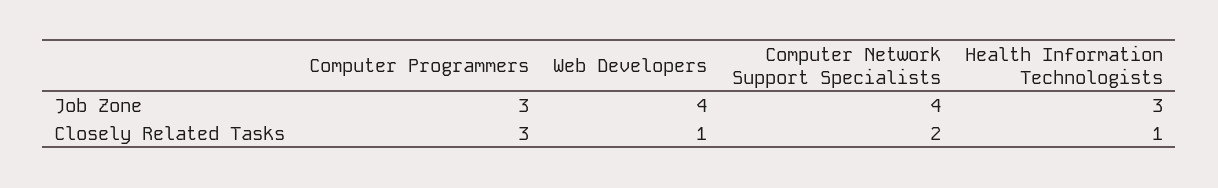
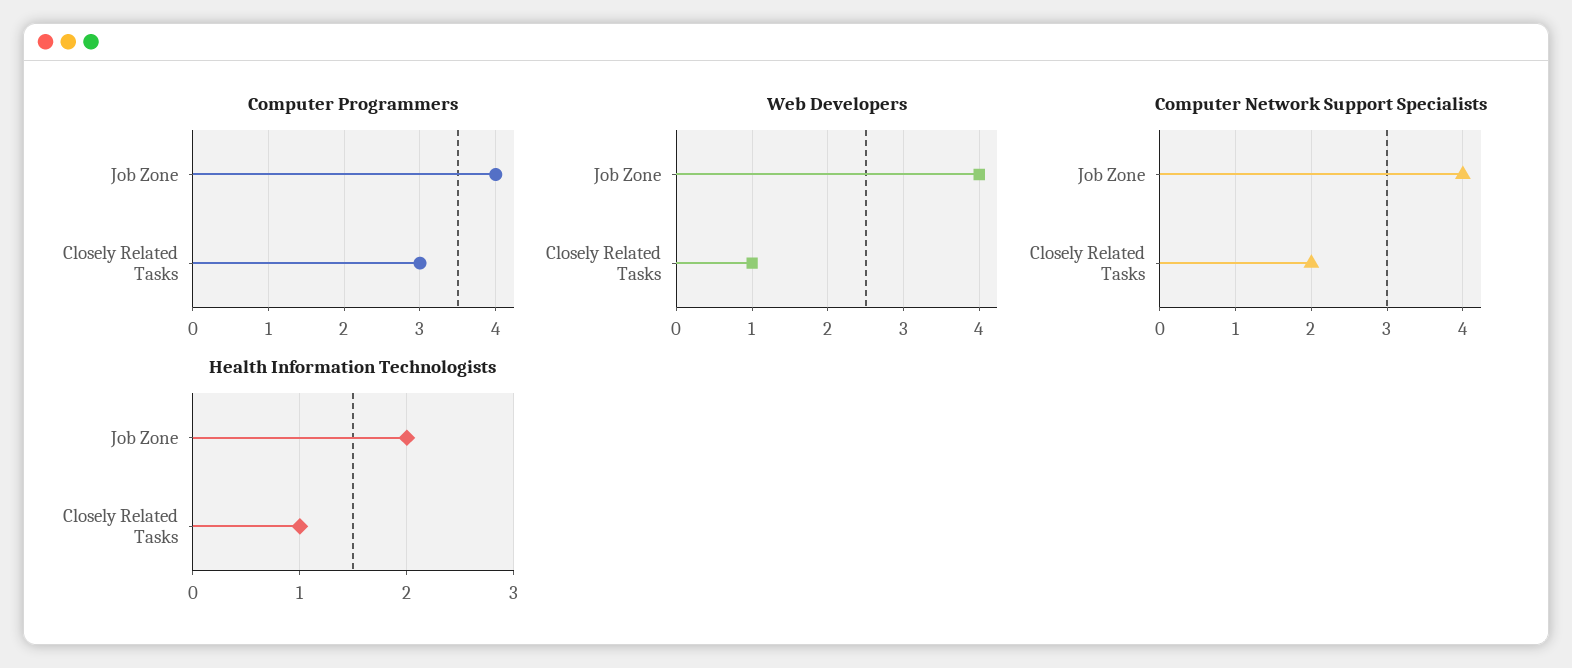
Computer Programmers, Job Zone: 3 -> 4
Health Information Technologists, Job Zone: 3 -> 2

